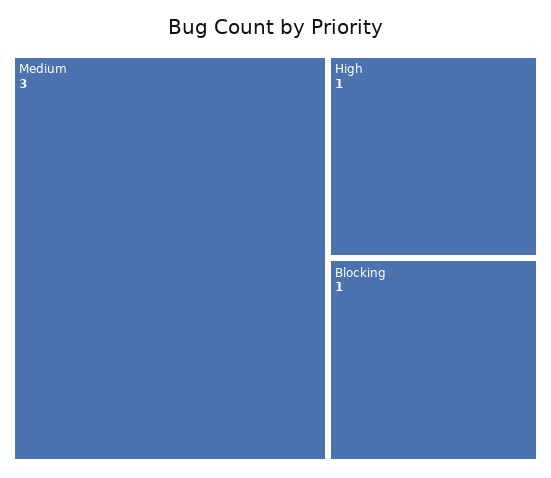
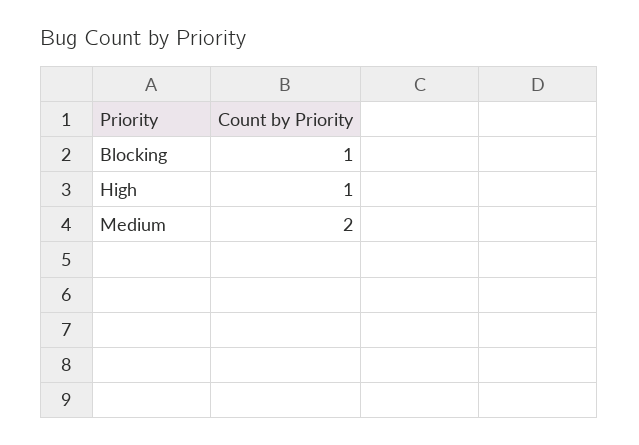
Medium: 3 -> 2

